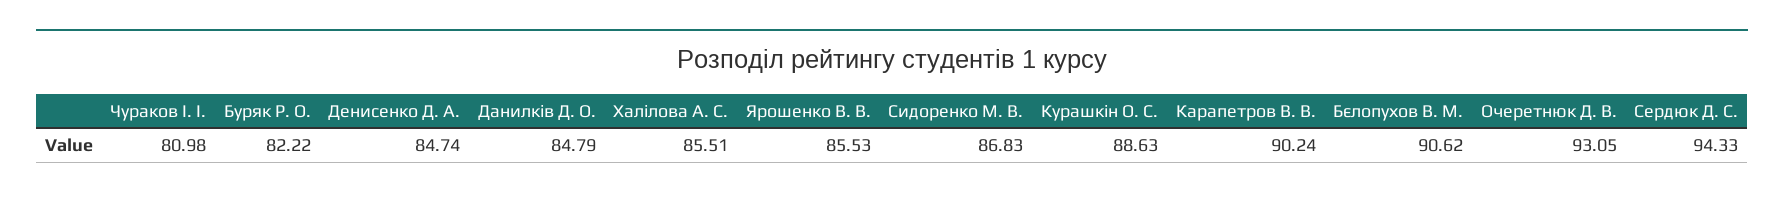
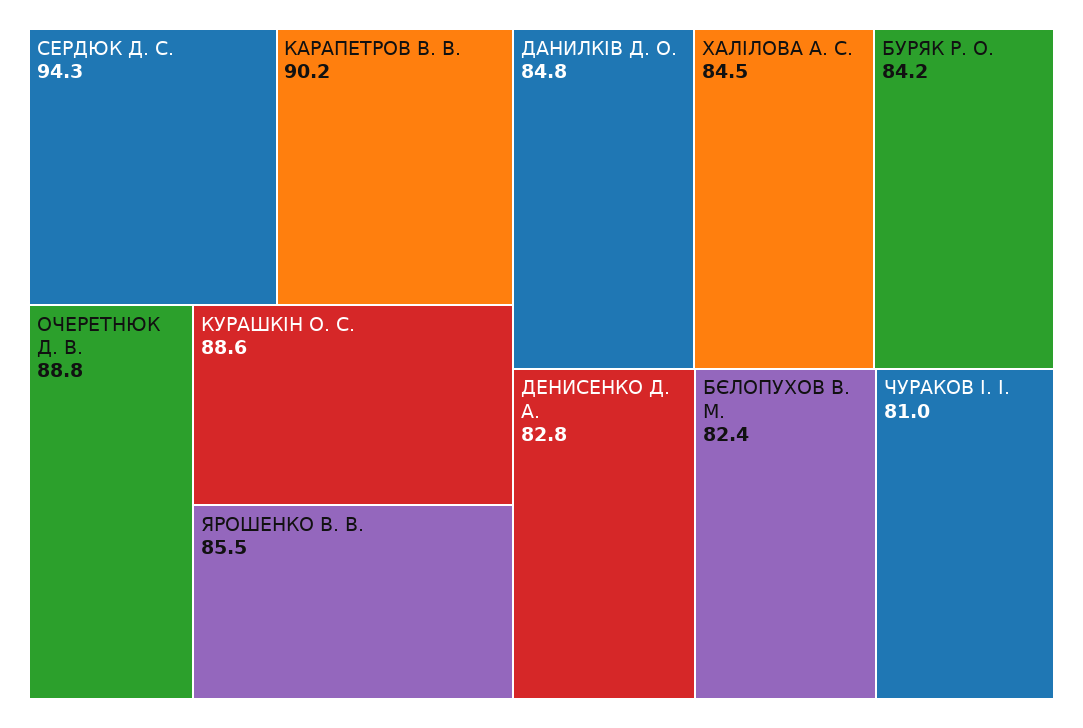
Буряк Р. О.: 82.22 -> 84.2
Денисенко Д. А.: 84.74 -> 82.8
Халілова А. С.: 85.51 -> 84.5
Сидоренко М. В.: 86.83 -> none
Бєлопухов В. М.: 90.62 -> 82.4
Очеретнюк Д. В.: 93.05 -> 88.8

